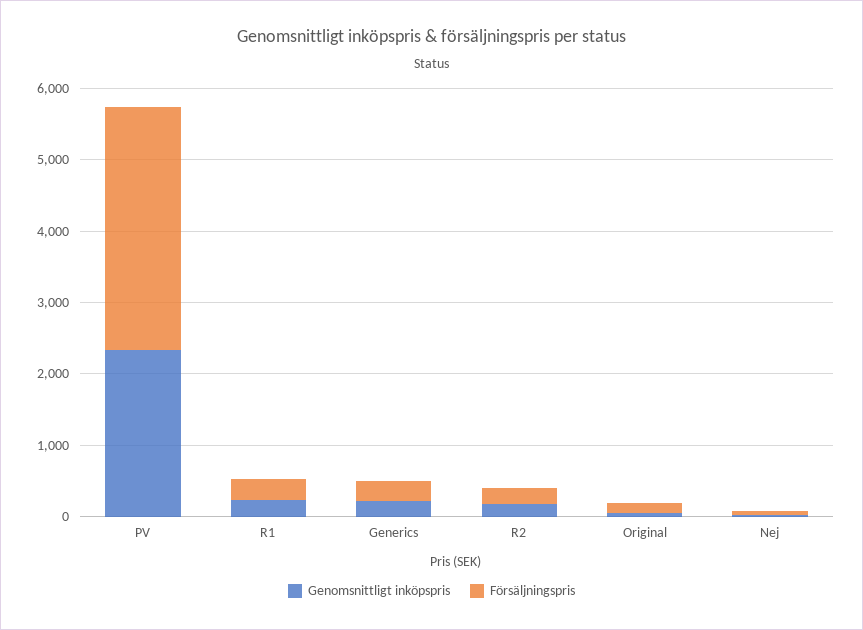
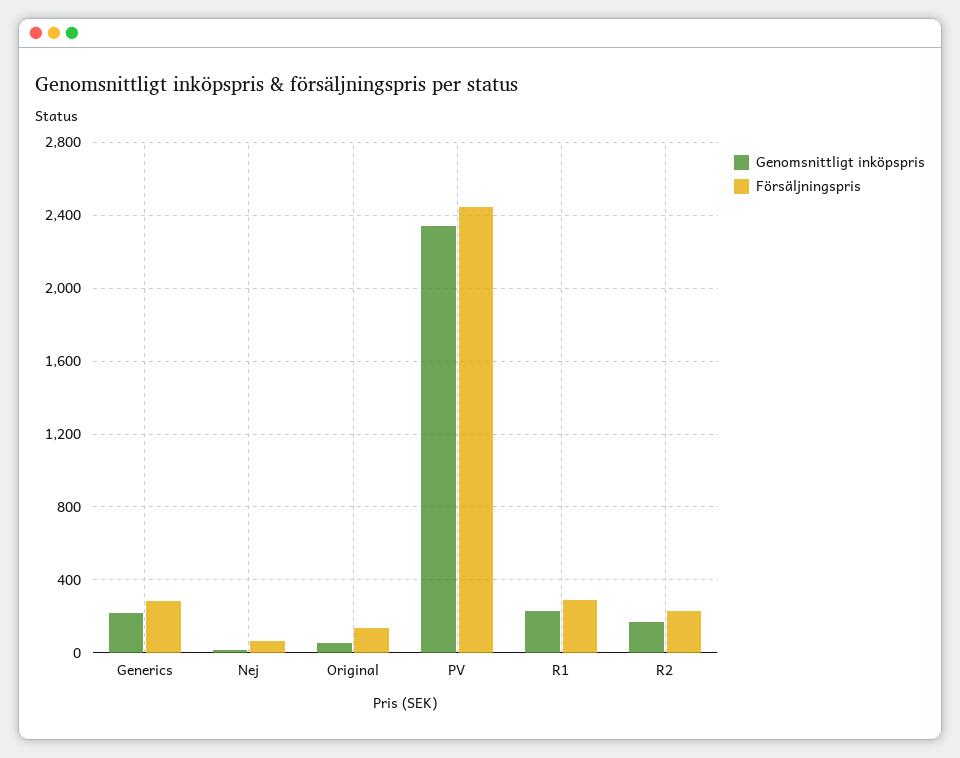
Försäljningspris, PV: 3400 -> 2450

